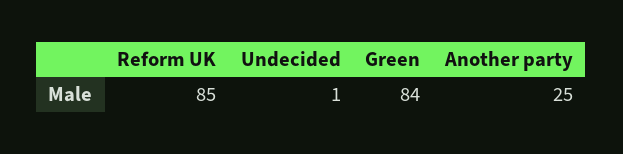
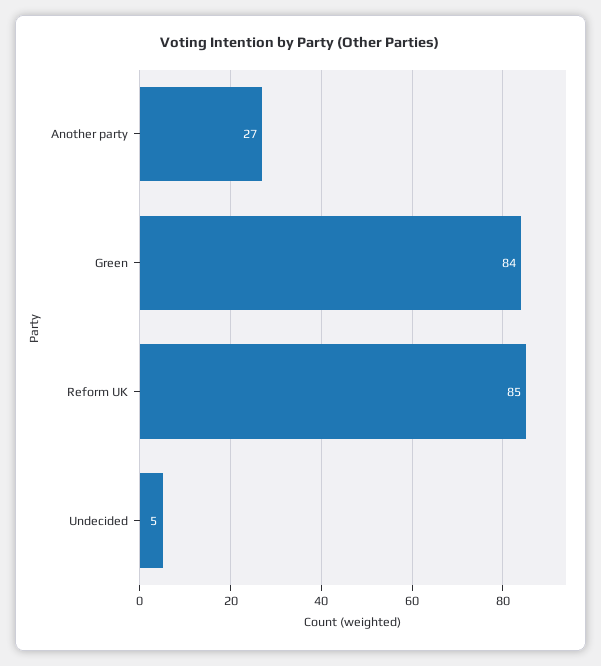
Undecided: 1 -> 5
Another party: 25 -> 27

